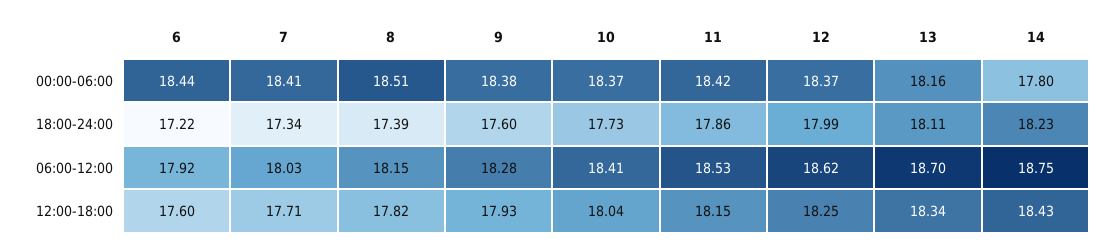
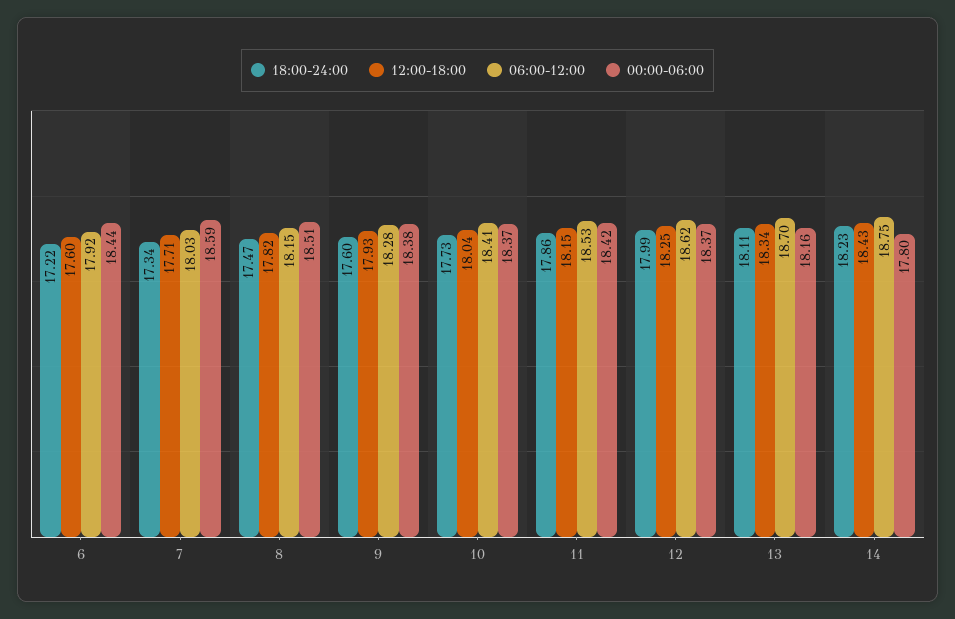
00:00-06:00, 7: 18.41 -> 18.59
18:00-24:00, 8: 17.39 -> 17.47

